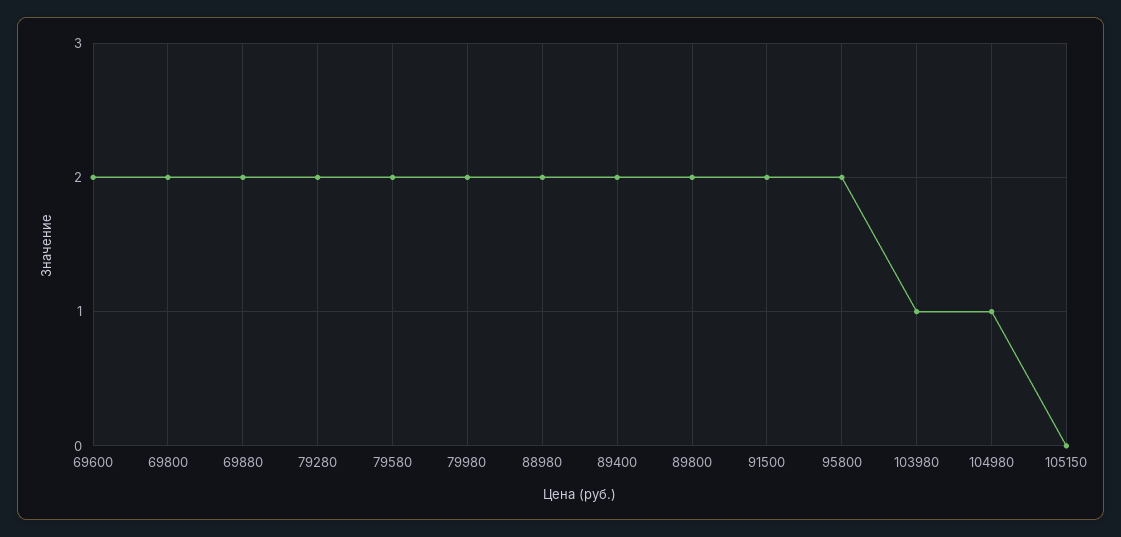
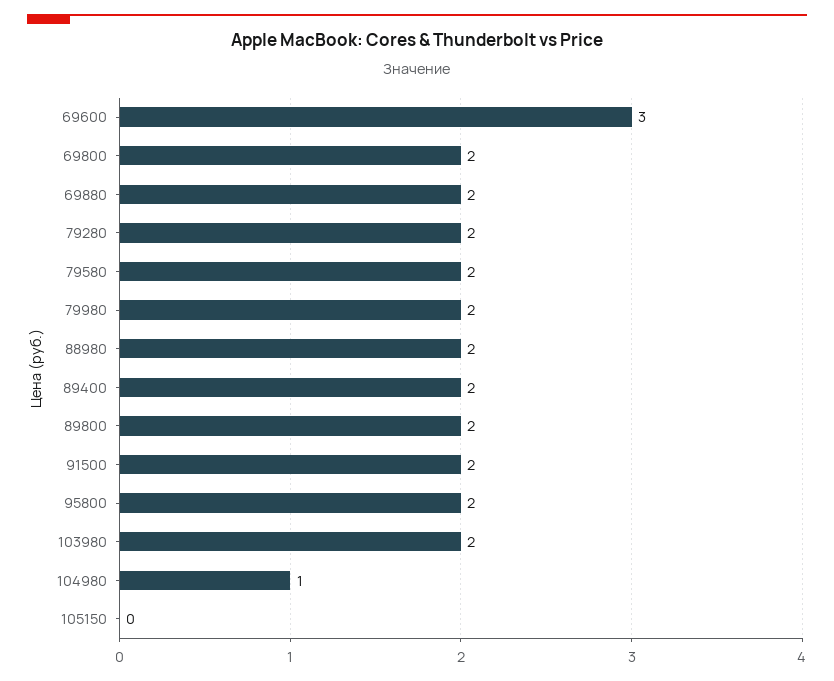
69600: 2 -> 3
103980: 1 -> 2

